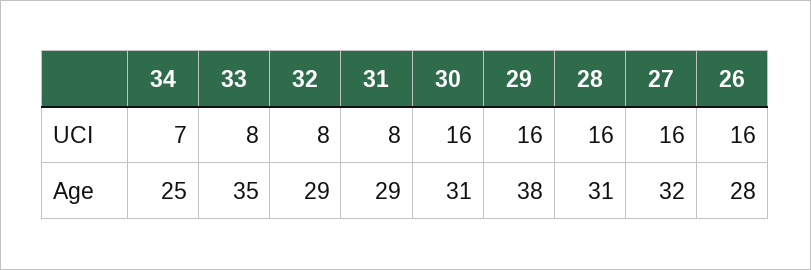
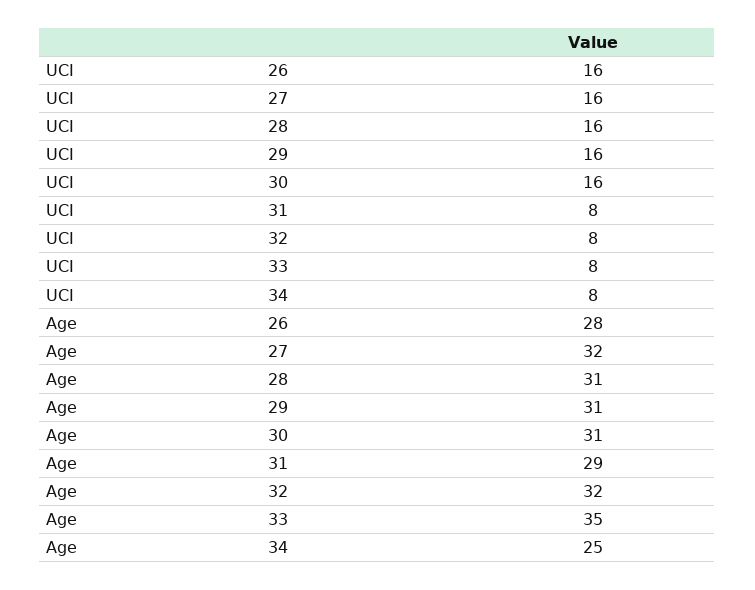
34, UCI: 7 -> 8
32, Age: 29 -> 32
29, Age: 38 -> 31

